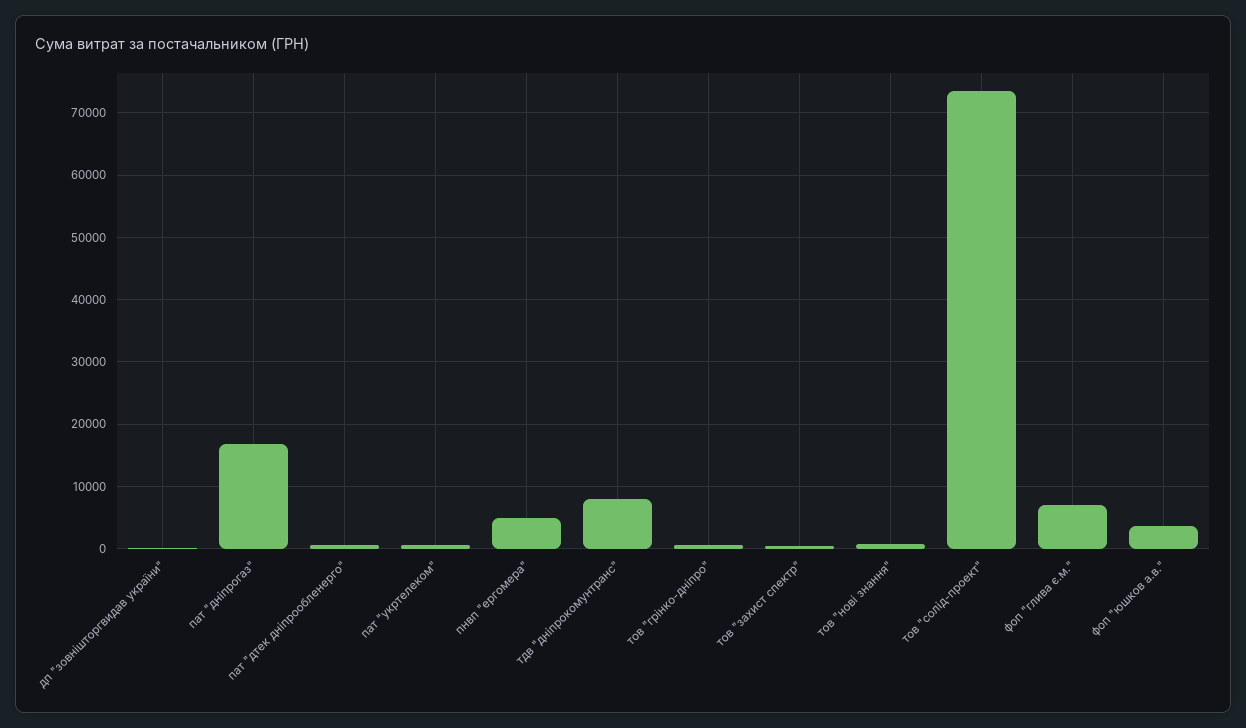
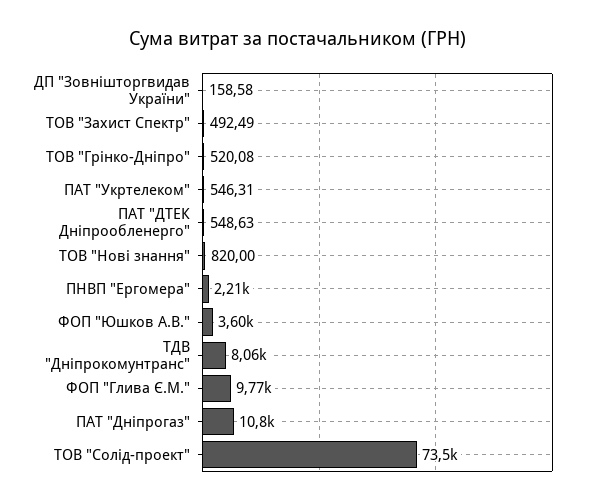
пат "дніпрогаз": 17000 -> 10800
пнвп "ергомера": 5000 -> 2210
фоп "глива є.м.": 7000 -> 9770

